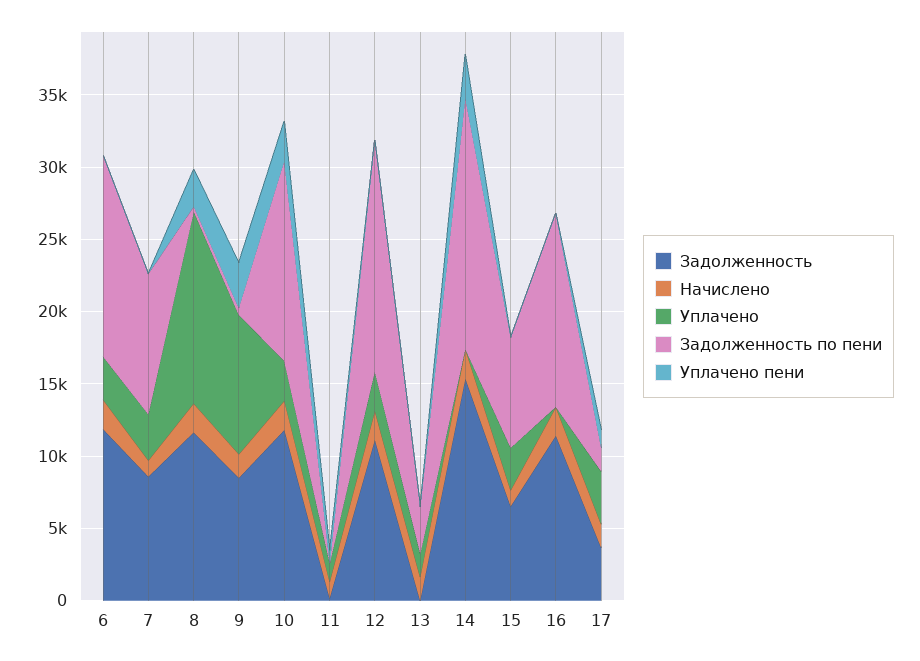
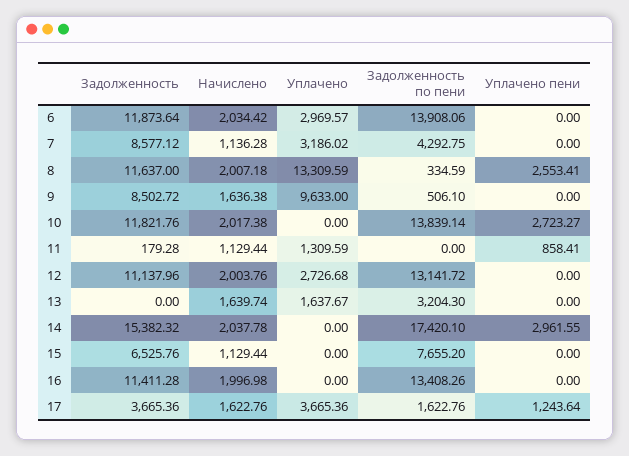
Задолженность по пени, 7: 10000 -> 4292.75
Уплачено пени, 9: 3000 -> 0
Уплачено, 10: 3000 -> 0
Задолженность по пени, 12: 16000 -> 13141.72
Уплачено, 15: 3000 -> 0

